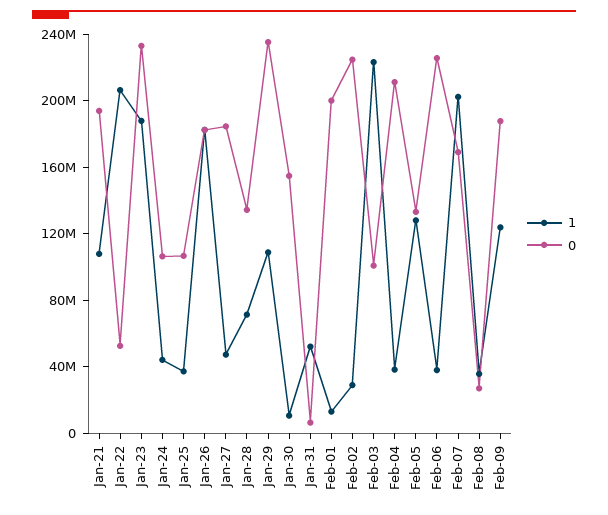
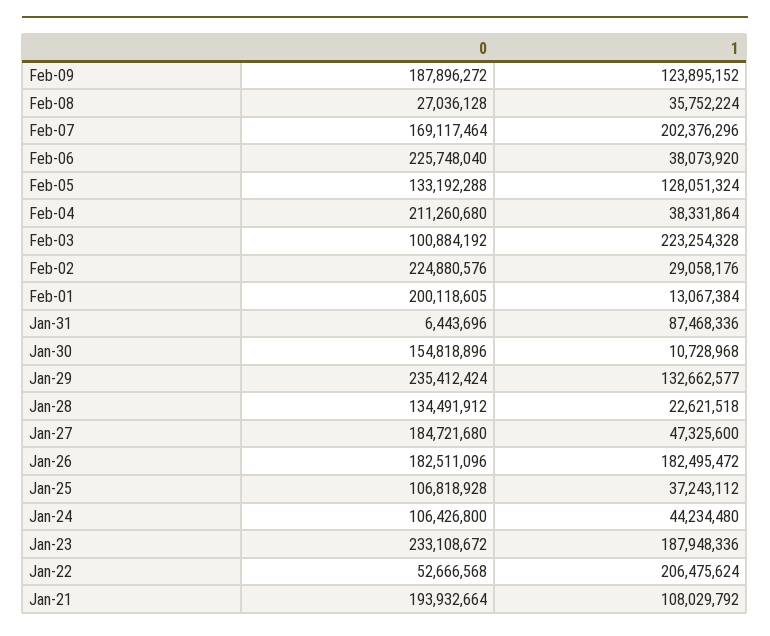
1, Jan-28: 70000000 -> 22621518
1, Jan-29: 110000000 -> 132662577
1, Jan-31: 50000000 -> 87468336

